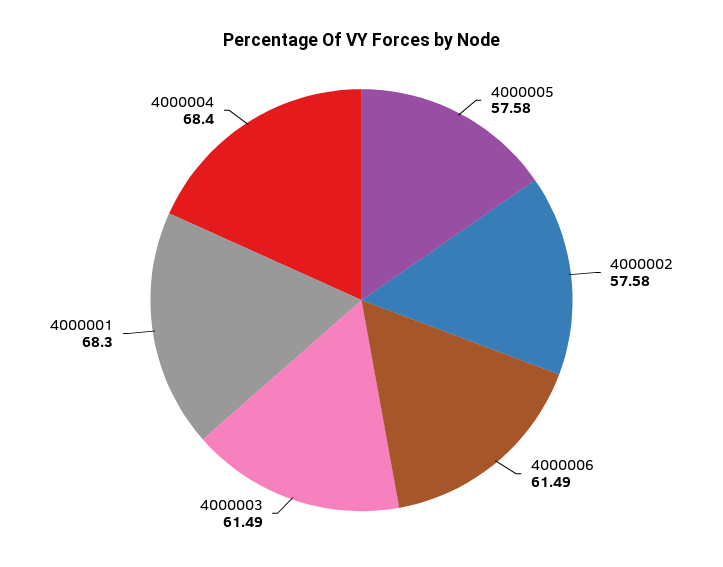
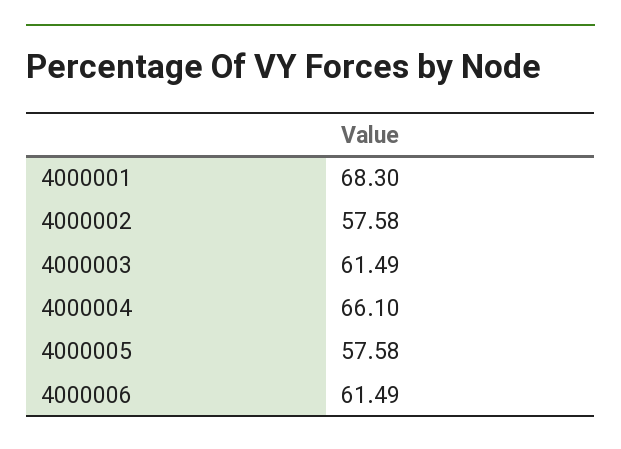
4000004: 68.4 -> 66.1

